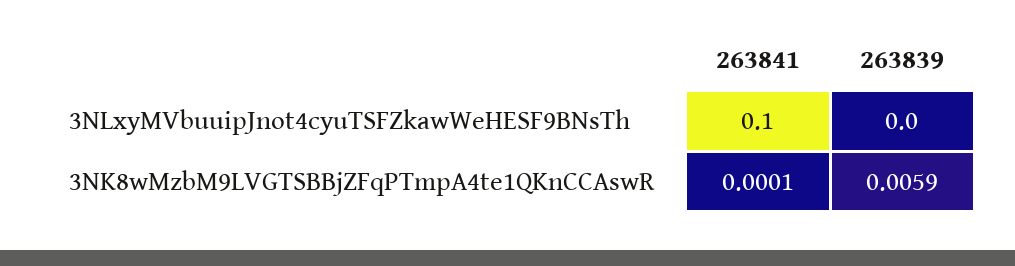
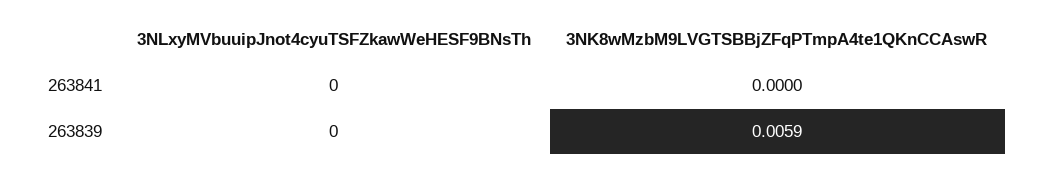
263841, 3NLxyMVbuuipJnot4cyuTSFZkawWeHESF9BNsTh: 0.1 -> 0
263841, 3NK8wMzbM9LVGTSBBjZFqPTmpA4te1QKnCCAswR: 0.0001 -> 0

